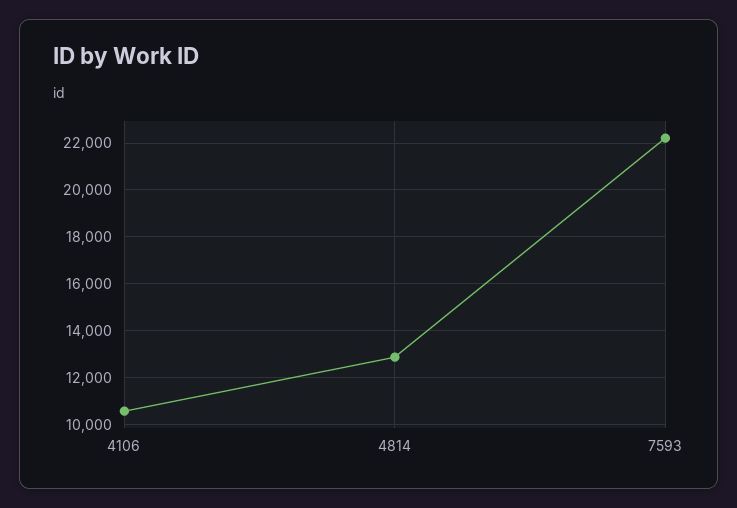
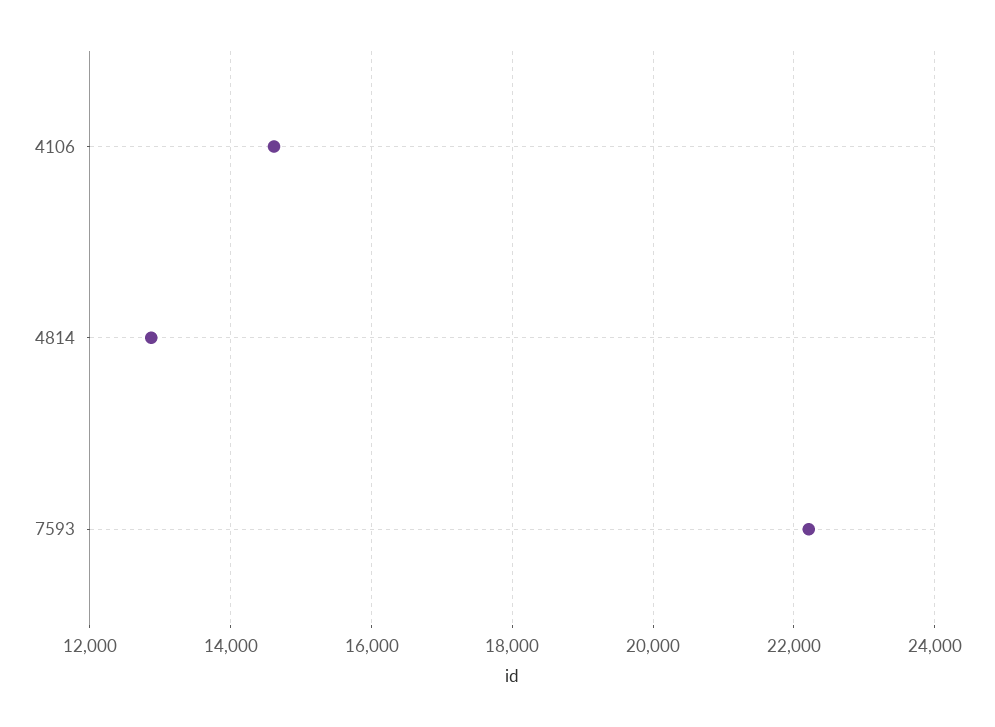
4106: 10500 -> 14600

